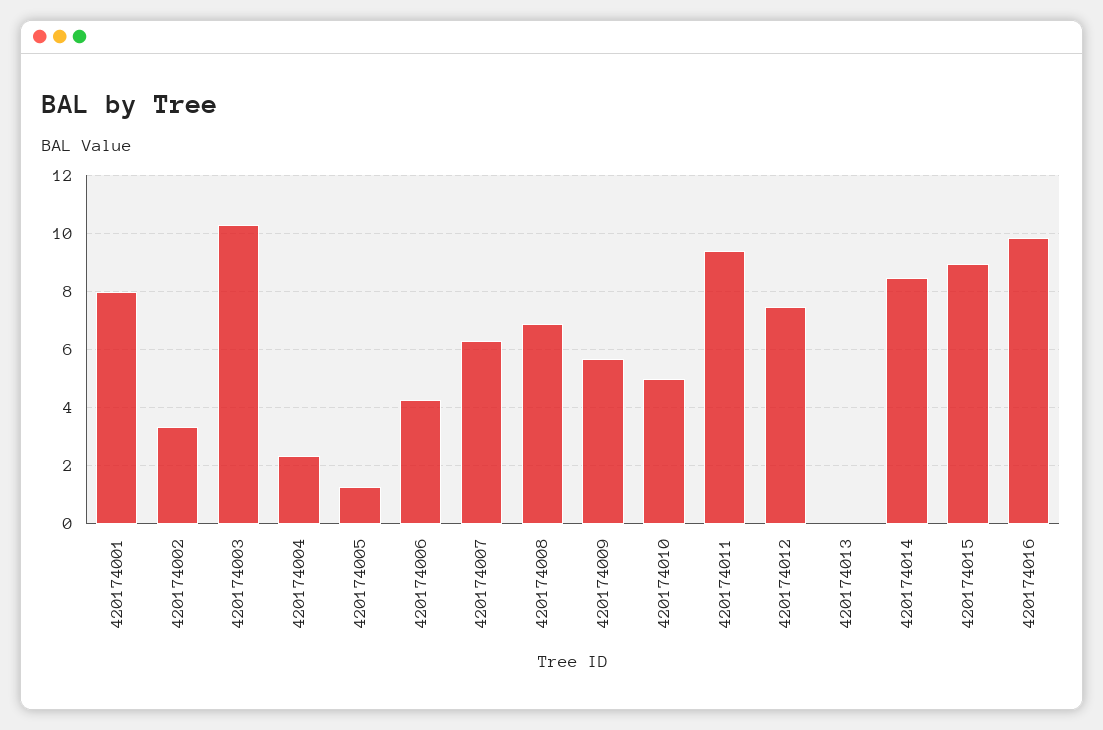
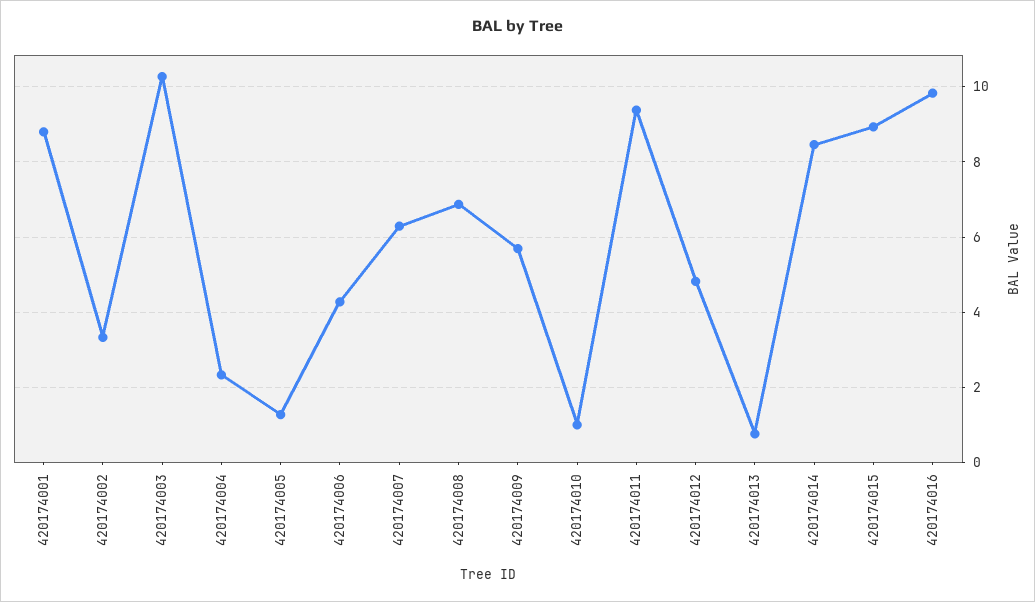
420174001: 8 -> 8.8
420174010: 5 -> 1
420174012: 7.5 -> 4.8
420174013: 0 -> 0.8

